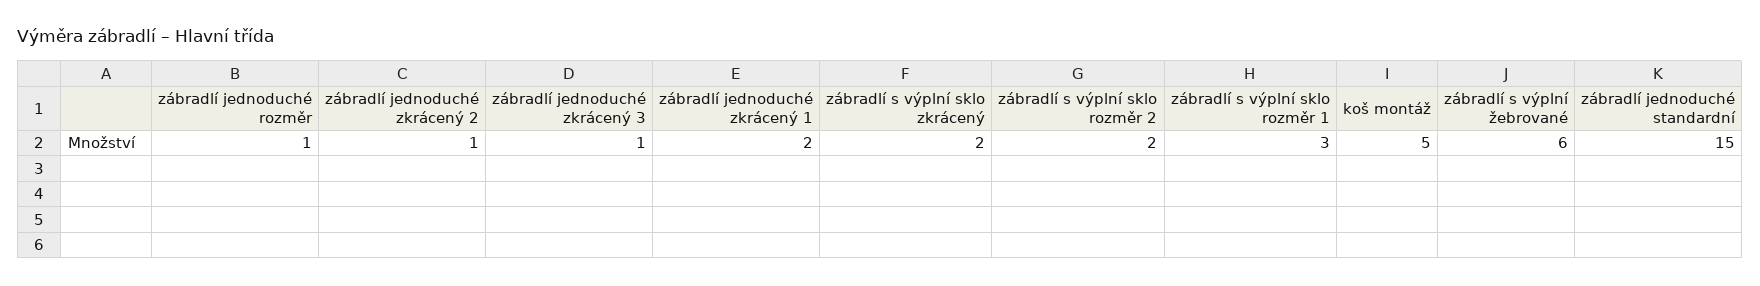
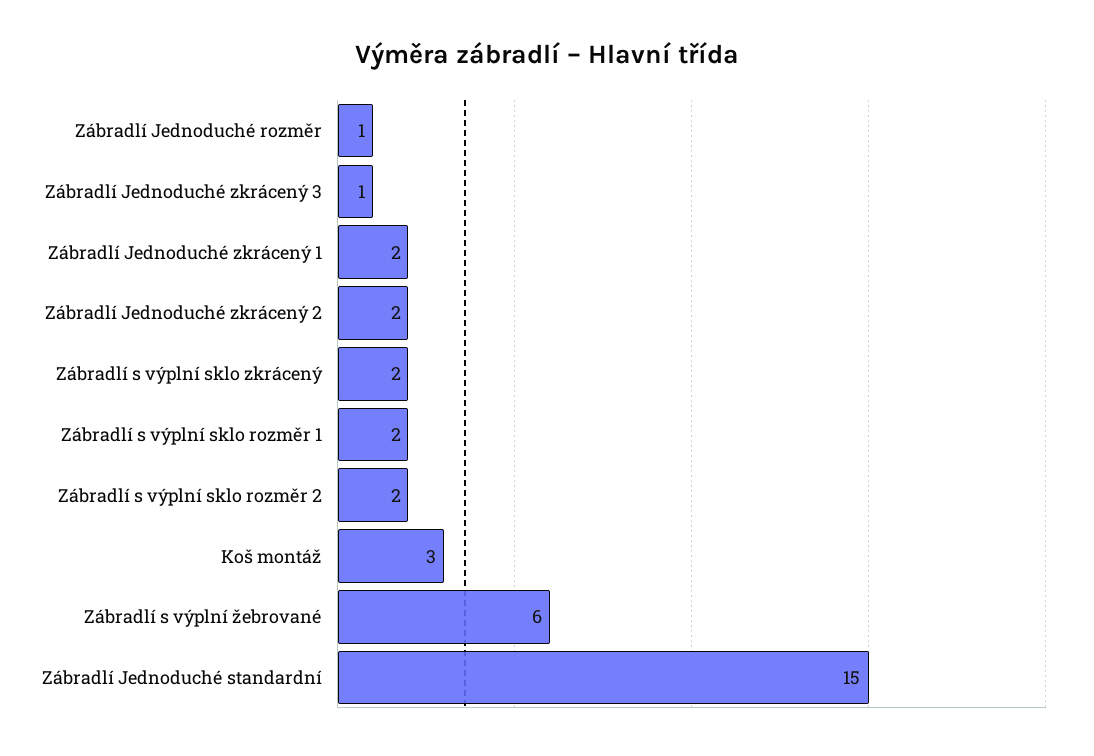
zábradlí jednoduché zkrácený 2: 1 -> 2
zábradlí s výplní sklo rozměr 1: 3 -> 2
koš montáž: 5 -> 3

